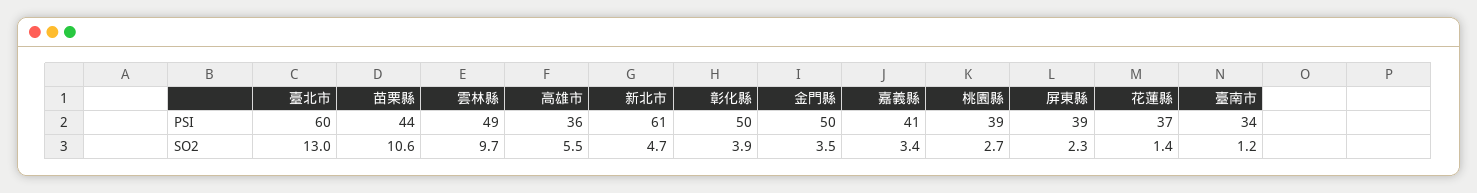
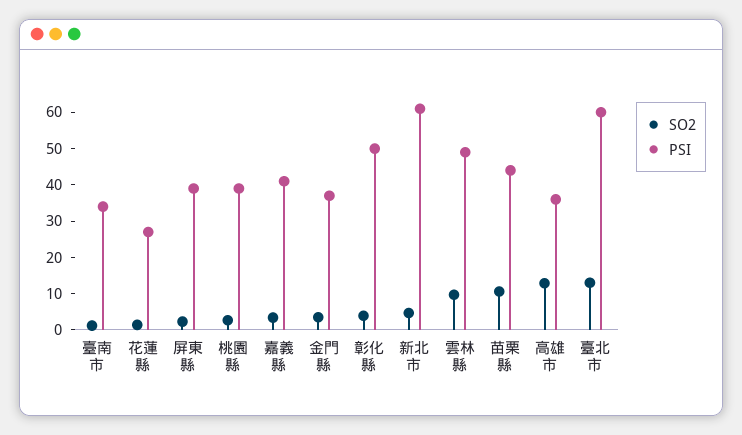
PSI, 金門縣: 50 -> 37.5
PSI, 花蓮縣: 37 -> 27.5
SO2, 高雄市: 5.5 -> 12.5

